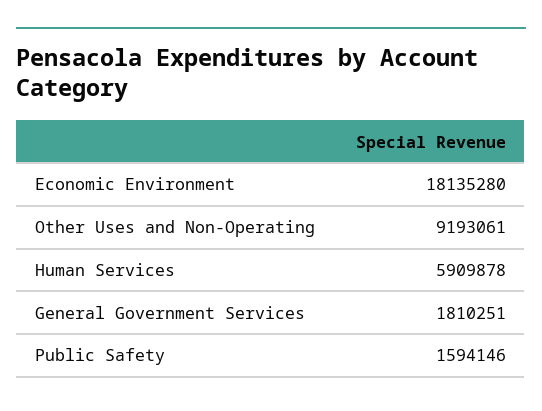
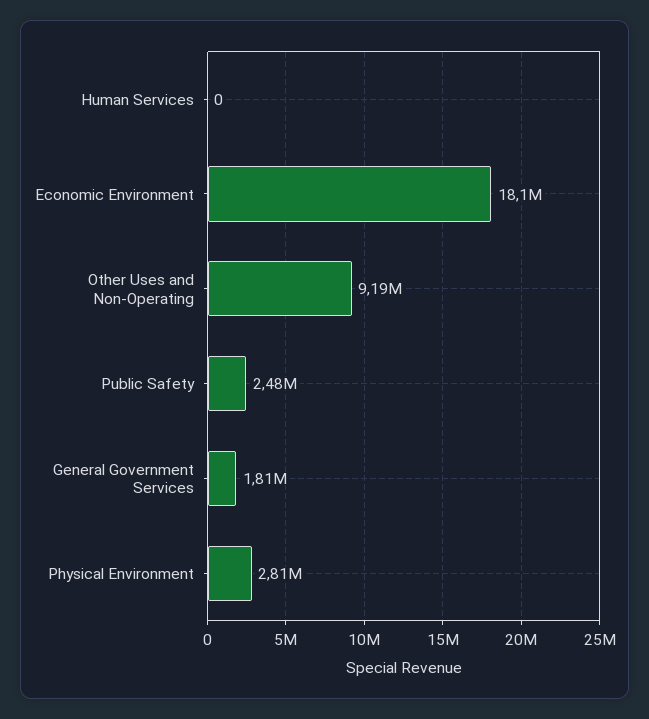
Human Services: 5909878 -> 0
Public Safety: 1594146 -> 2480000
Physical Environment: none -> 2810000

